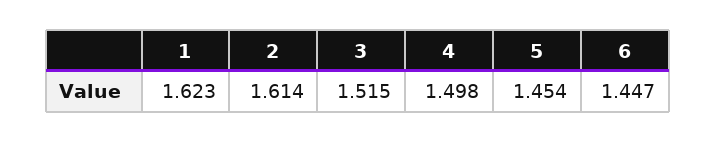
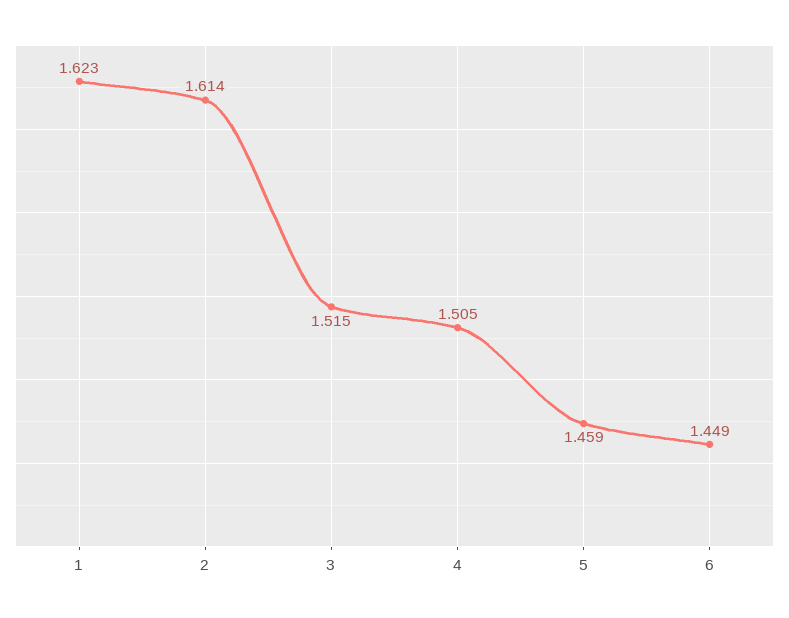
4: 1.498 -> 1.505
5: 1.454 -> 1.459
6: 1.447 -> 1.449

